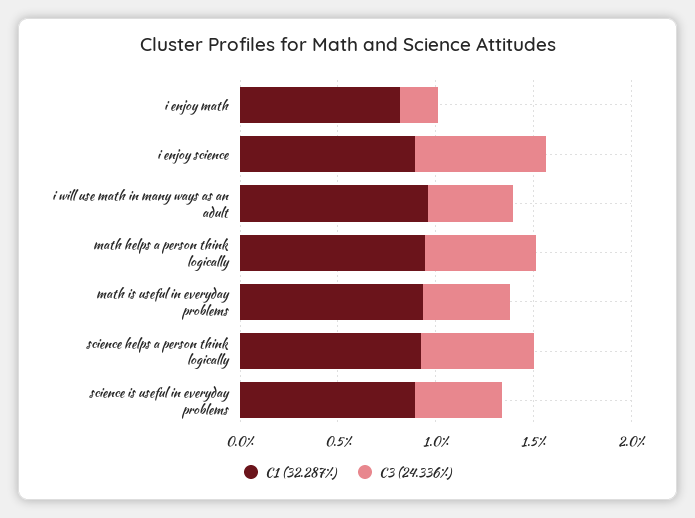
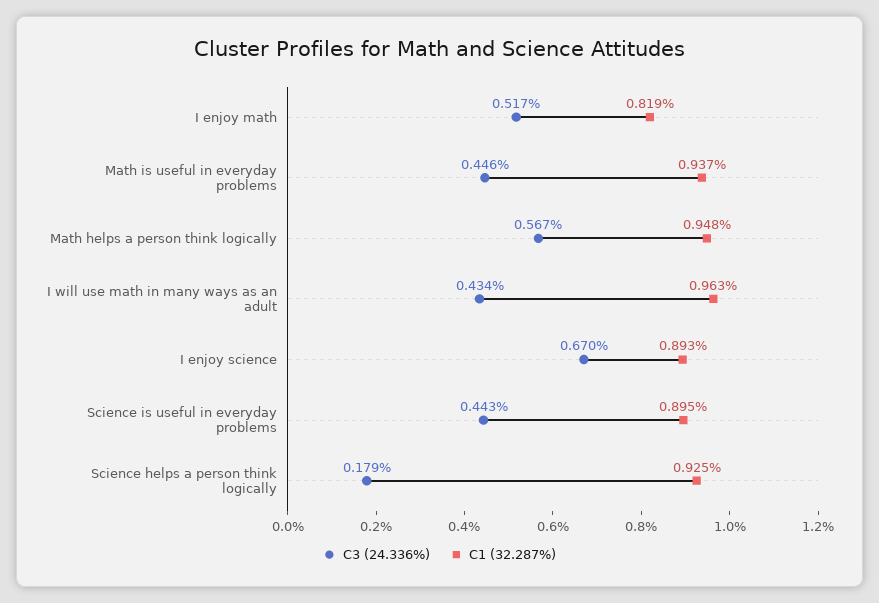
C3 (24.336%), i enjoy math: 0.2 -> 0.517
C3 (24.336%), science helps a person think logically: 0.6 -> 0.179

